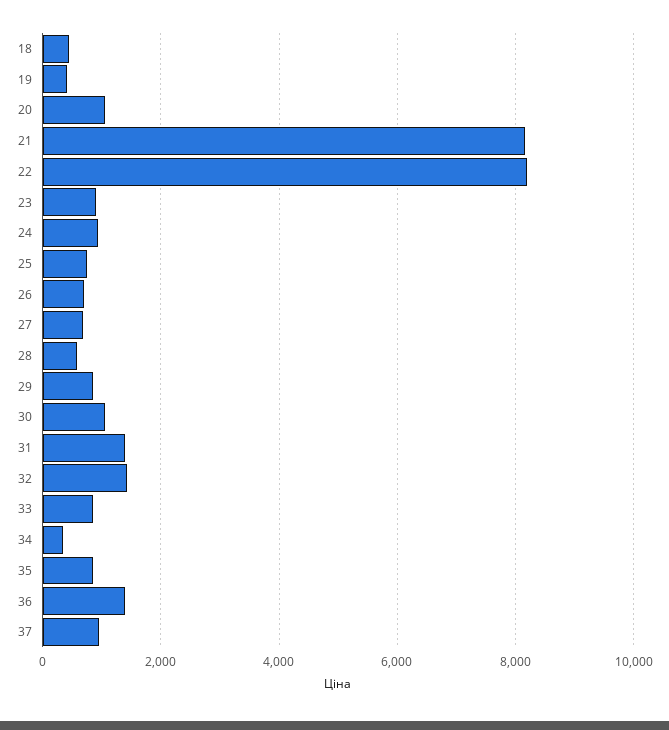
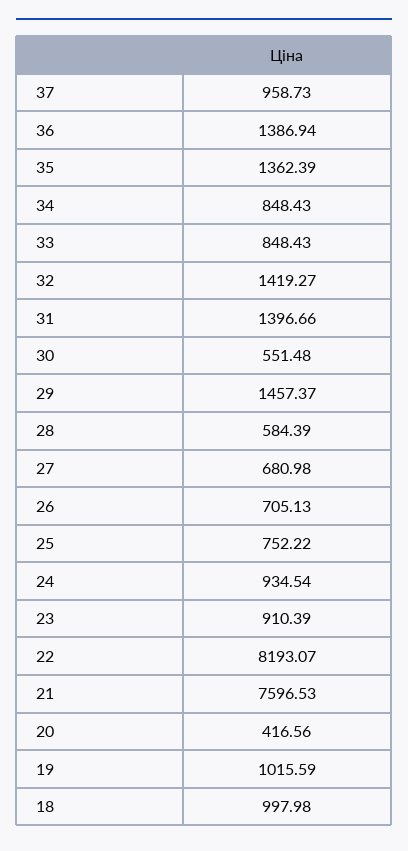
18: 400 -> 997.98
19: 400 -> 1015.59
20: 1000 -> 416.56
21: 8200 -> 7596.53
29: 800 -> 1457.37
30: 1000 -> 551.48
34: 400 -> 848.43
35: 800 -> 1362.39

